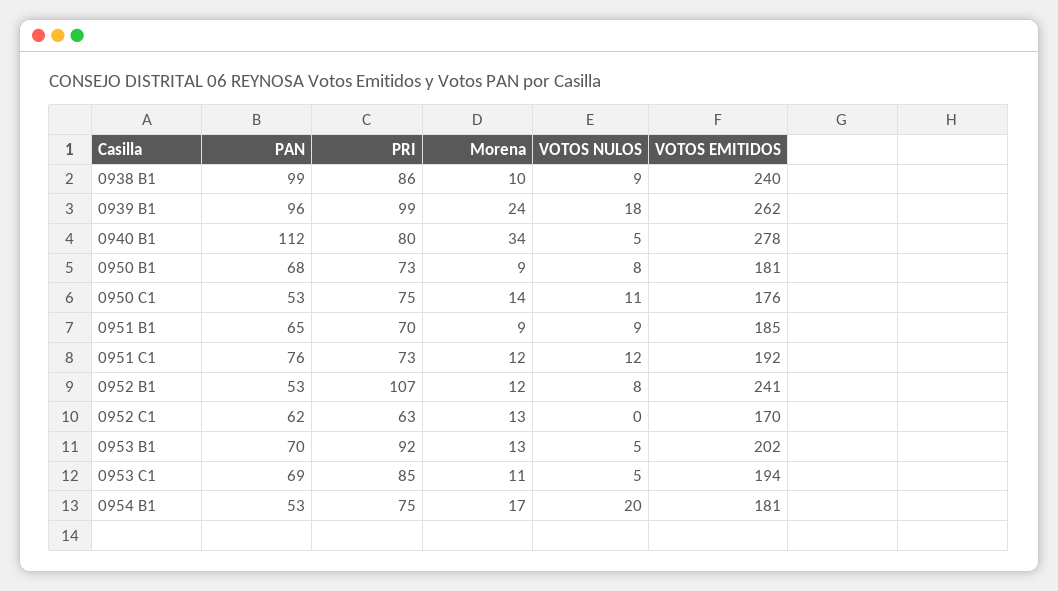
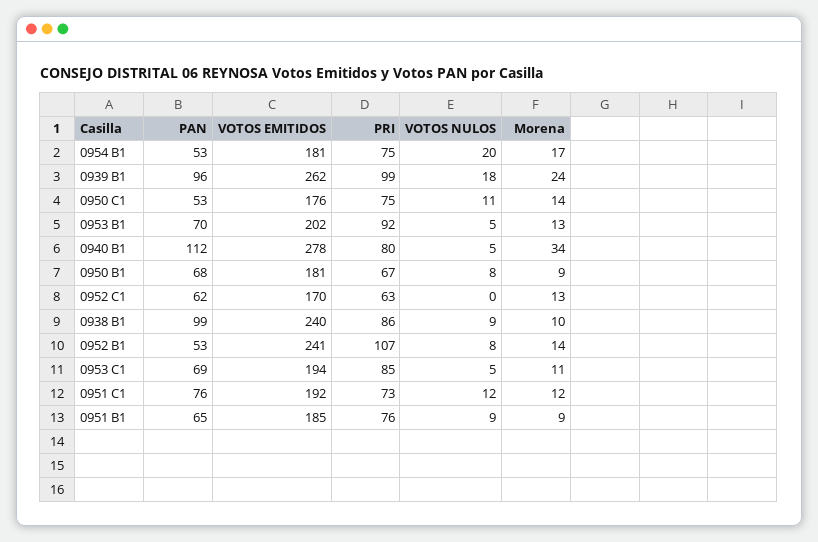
PRI, 0950 B1: 73 -> 67
PRI, 0951 B1: 70 -> 76
Morena, 0952 B1: 12 -> 14

